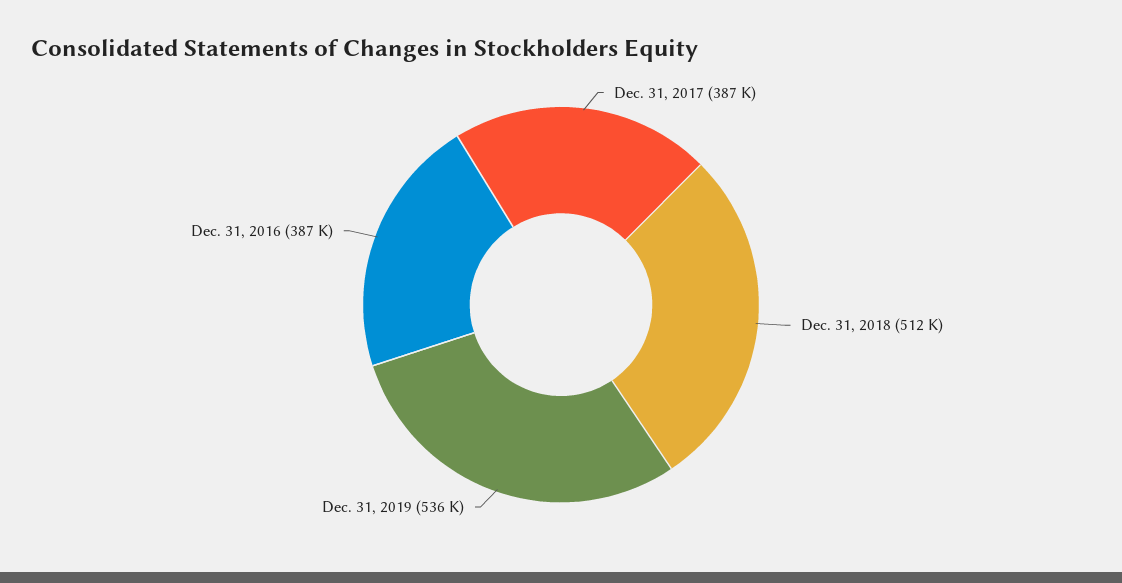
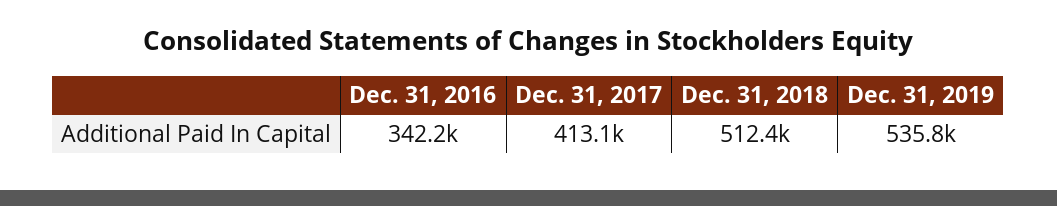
Dec. 31, 2017: 387000 -> 413100
Dec. 31, 2016: 387000 -> 342200

